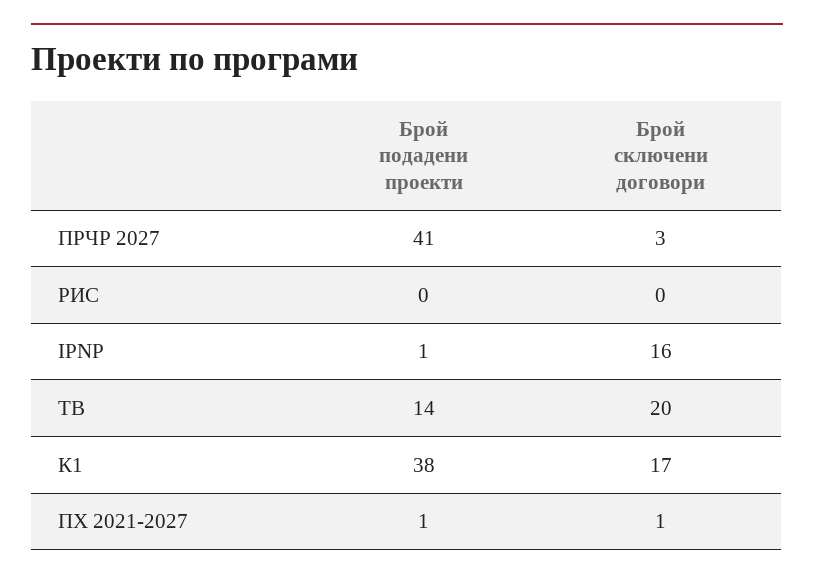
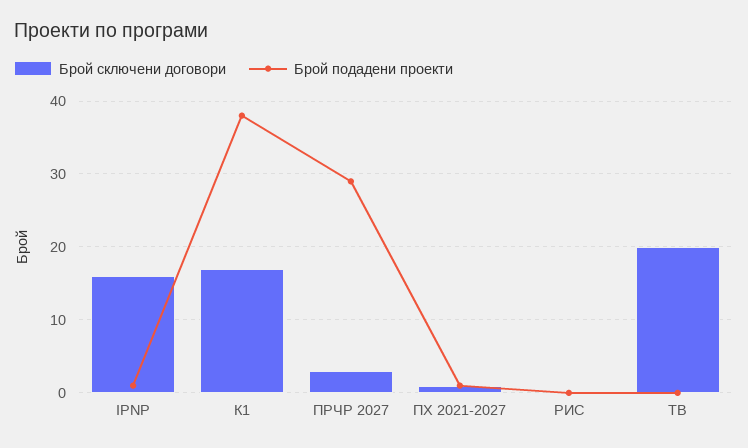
Брой подадени проекти, ПРЧР 2027: 41 -> 29
Брой подадени проекти, ТВ: 14 -> 0

